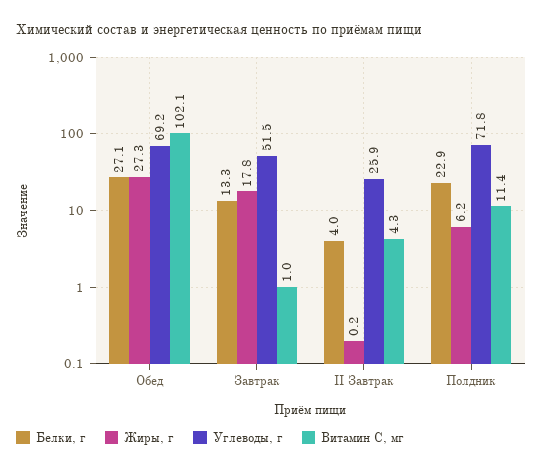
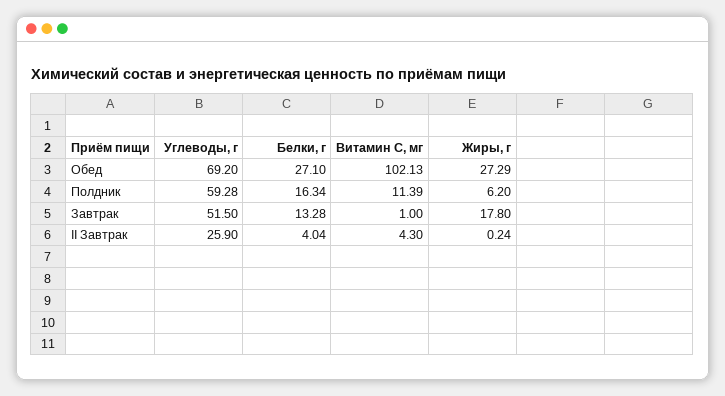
Белки, г, Полдник: 22.9 -> 16.34
Углеводы, г, Полдник: 71.8 -> 59.28

